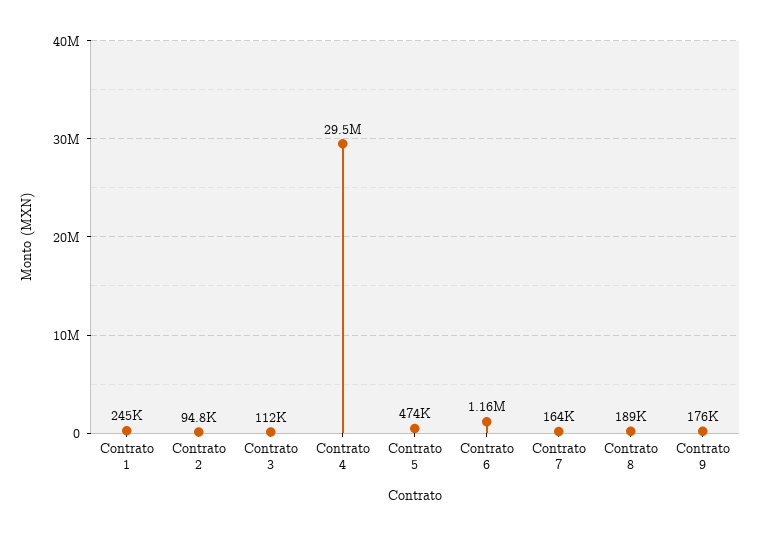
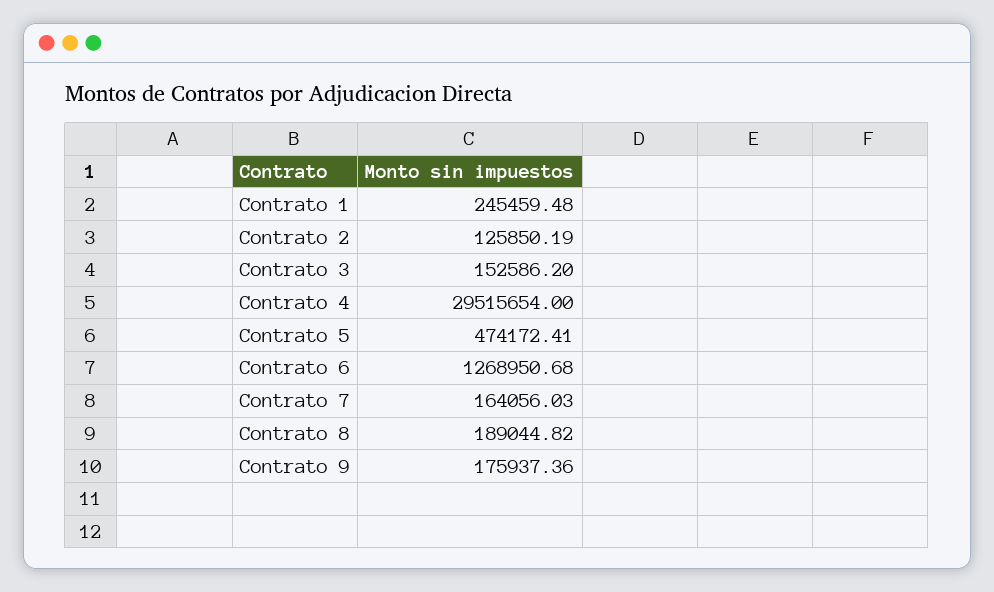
Contrato 2: 94800 -> 125850.19
Contrato 3: 112000 -> 152586.2
Contrato 6: 1160000 -> 1268950.68

